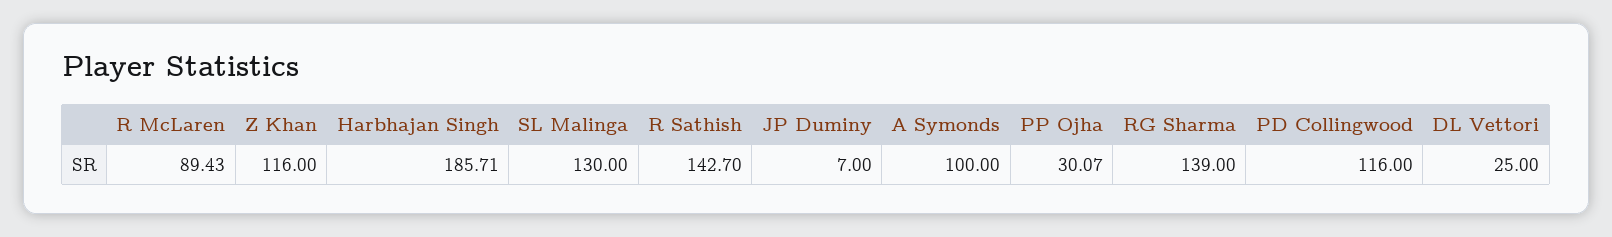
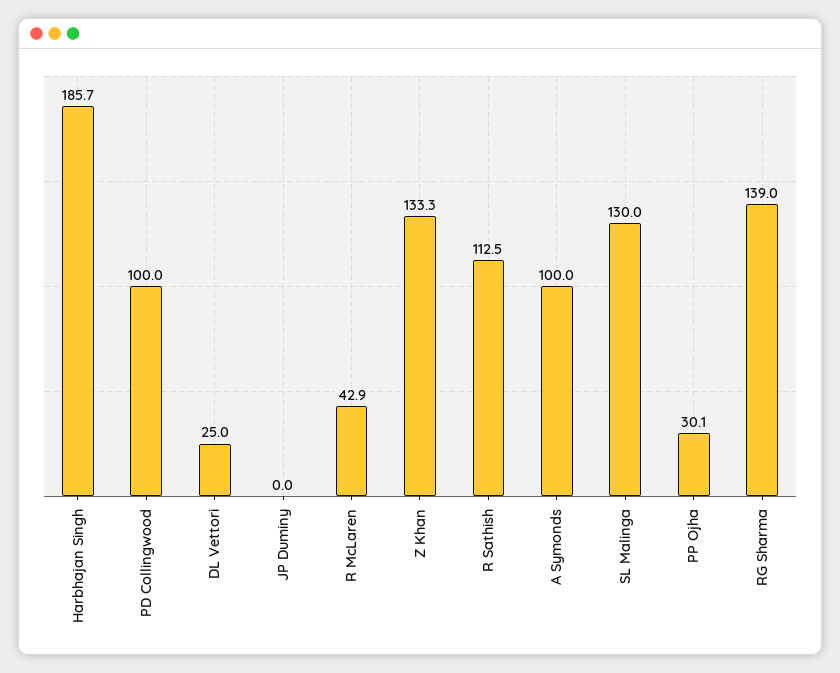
R McLaren: 89.43 -> 42.9
Z Khan: 116 -> 133.3
R Sathish: 142.7 -> 112.5
JP Duminy: 7 -> 0
PD Collingwood: 116 -> 100

